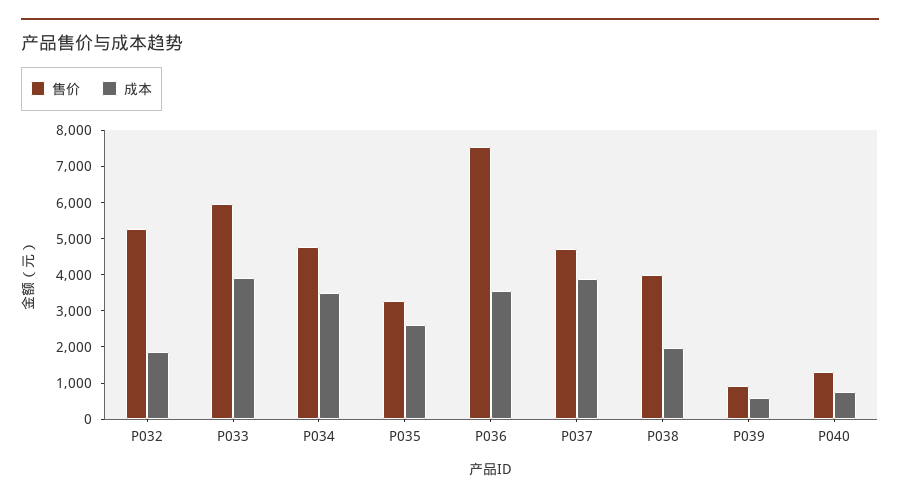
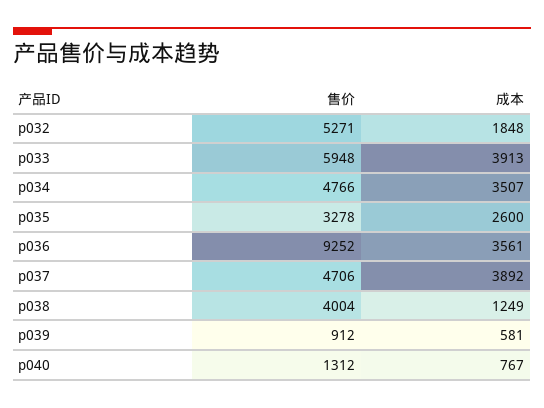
售价, P036: 7500 -> 9252
成本, P038: 2000 -> 1249

